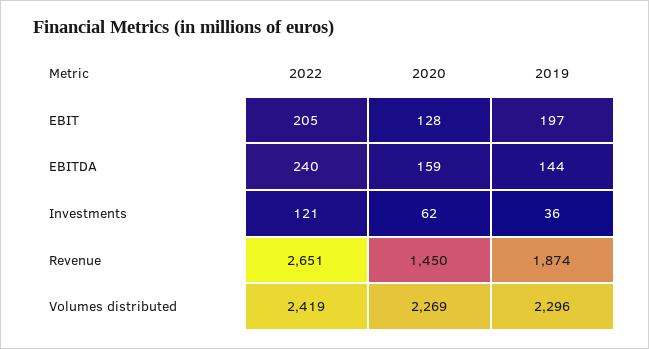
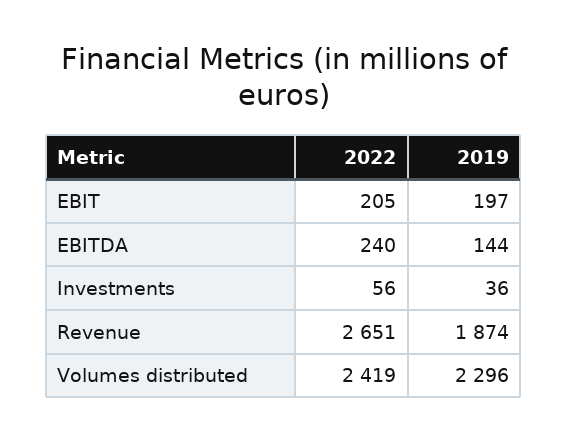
2020, EBIT: 128 -> none
2020, EBITDA: 159 -> none
2022, Investments: 121 -> 56
2020, Investments: 62 -> none
2020, Revenue: 1450 -> none
2020, Volumes distributed: 2269 -> none

